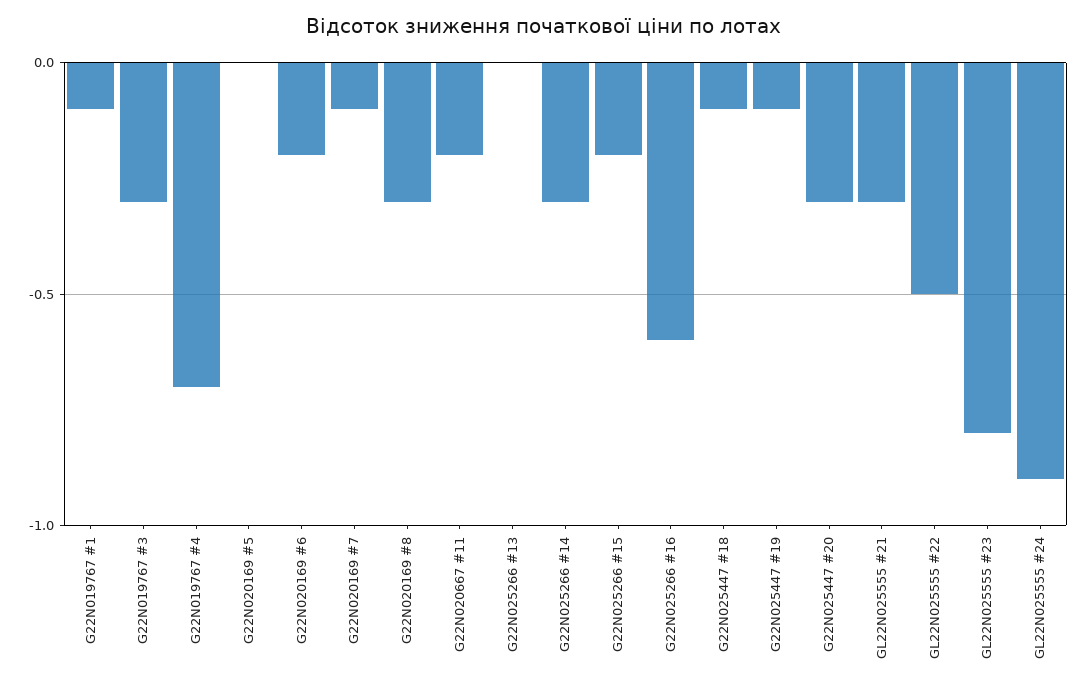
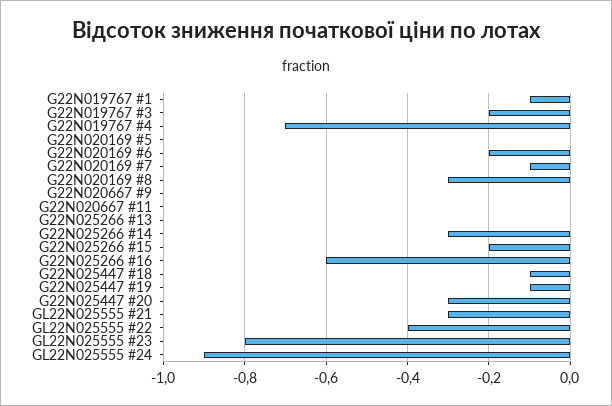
G22N019767 #3: -0.3 -> -0.2
G22N020667 #11: -0.2 -> 0
GL22N025555 #22: -0.5 -> -0.4
G22N020667 #9: none -> 0

